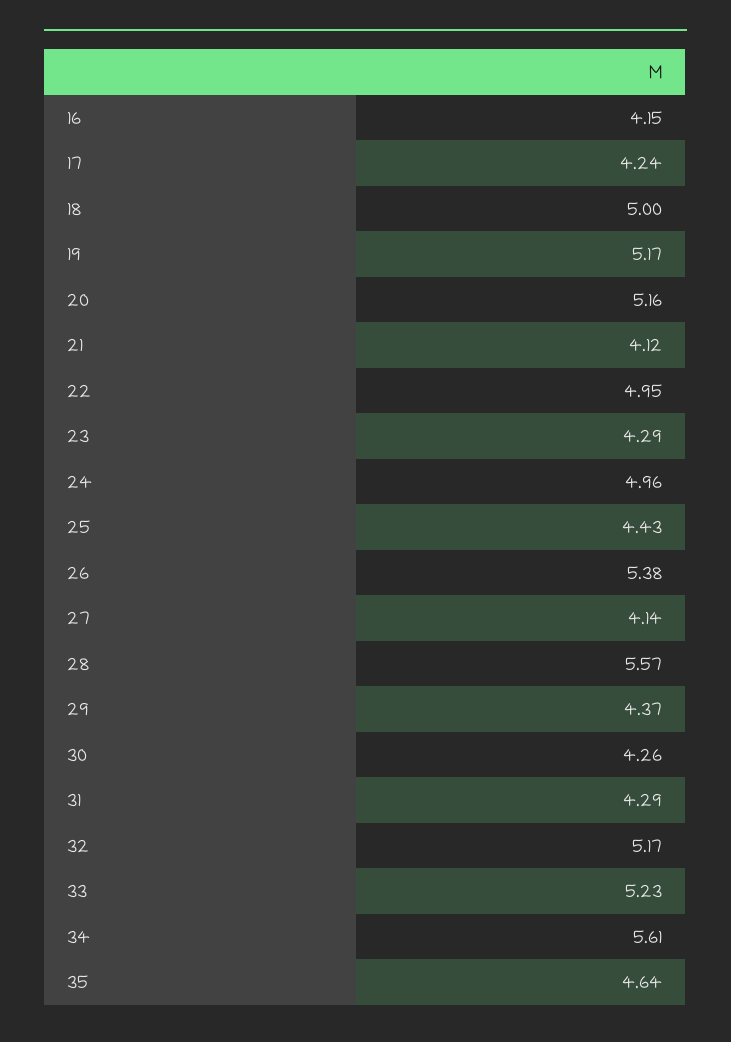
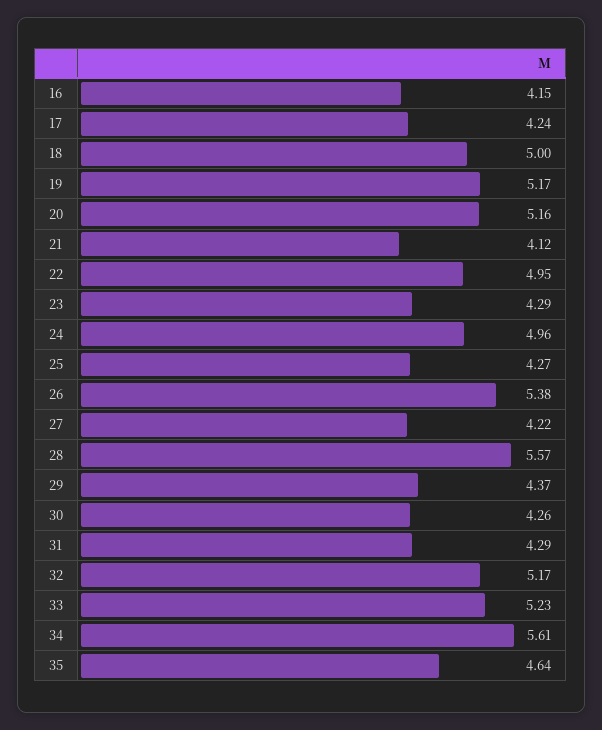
25: 4.43 -> 4.27
27: 4.14 -> 4.22

